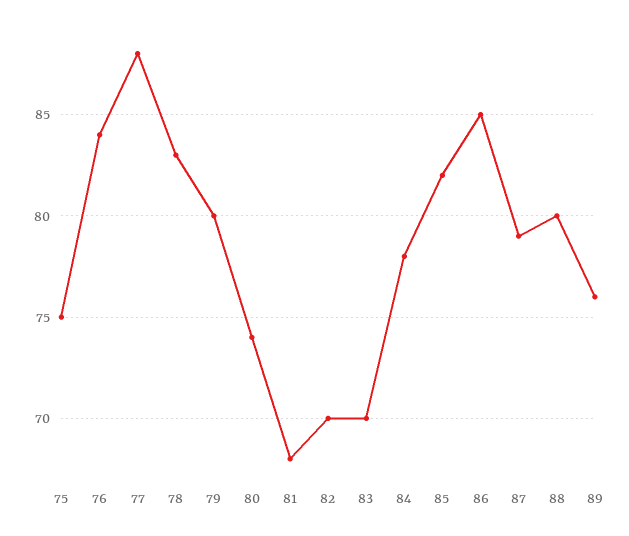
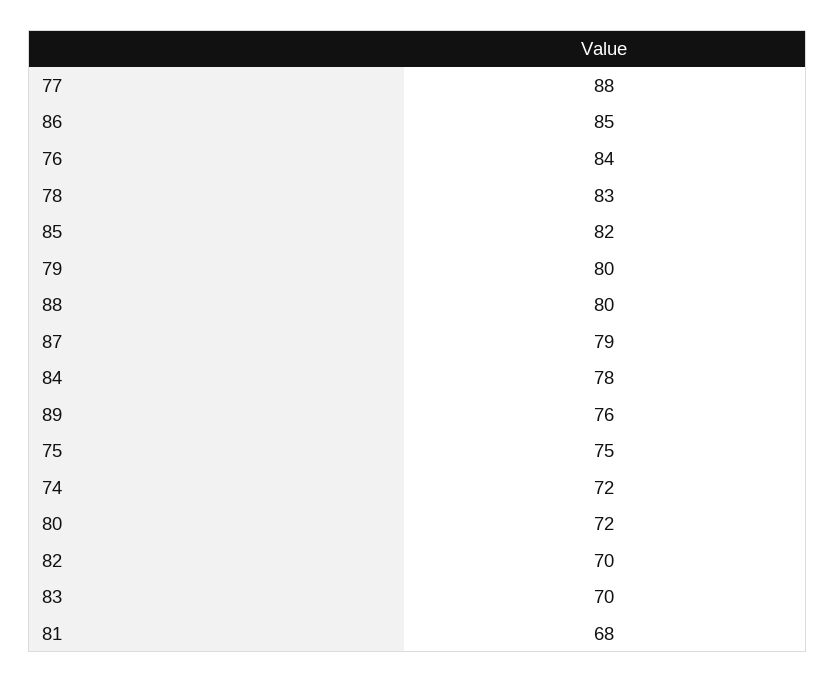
80: 74 -> 72
74: none -> 72

